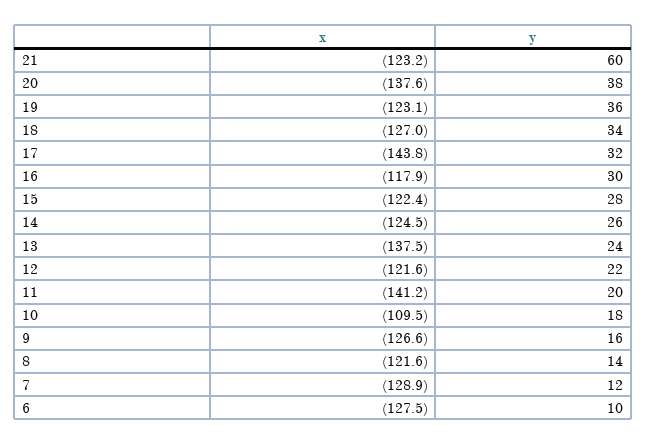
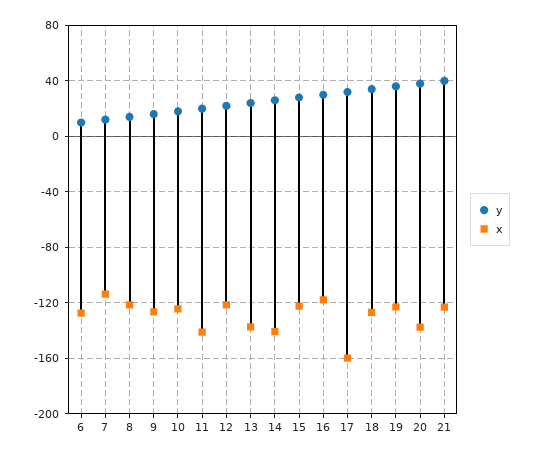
y, 21: 60 -> 40
x, 17: -143.8 -> -160
x, 14: -124.5 -> -140
x, 10: -109.5 -> -125
x, 7: -128.9 -> -115

